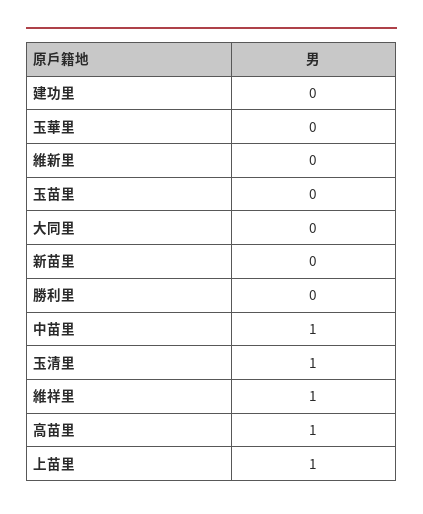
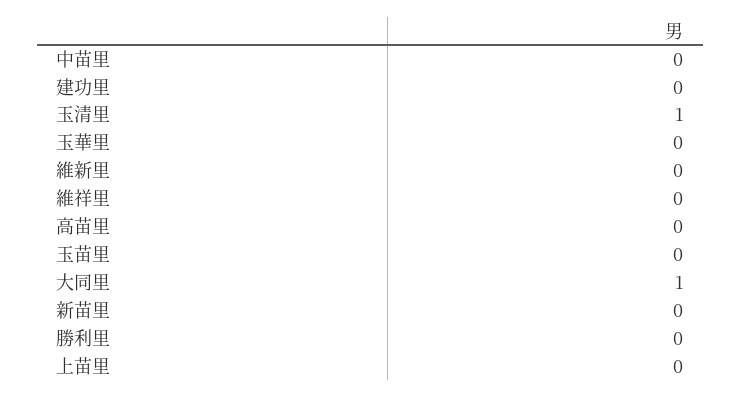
大同里: 0 -> 1
中苗里: 1 -> 0
維祥里: 1 -> 0
高苗里: 1 -> 0
上苗里: 1 -> 0

